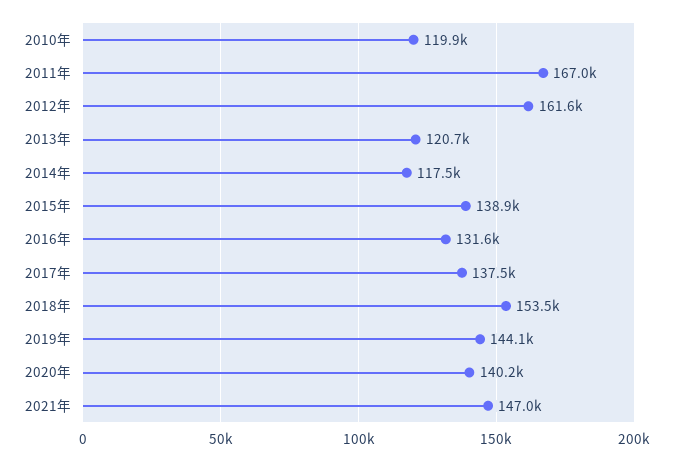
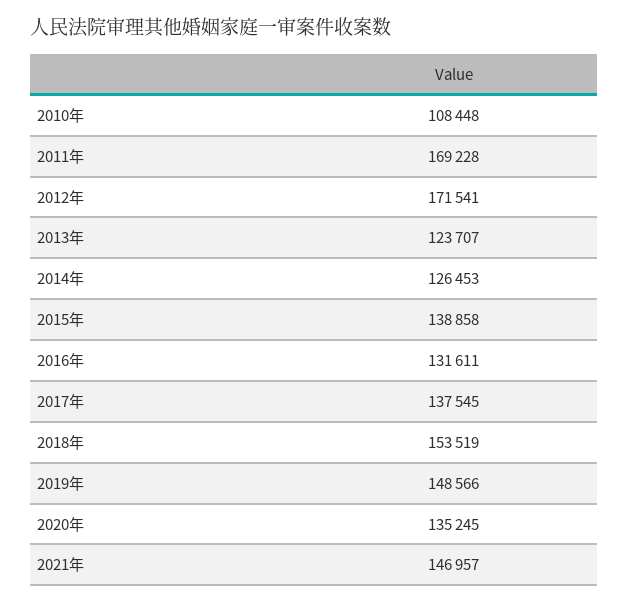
2010年: 119900 -> 108448
2011年: 167000 -> 169228
2012年: 161600 -> 171541
2013年: 120700 -> 123707
2014年: 117500 -> 126453
2019年: 144100 -> 148566
2020年: 140200 -> 135245

